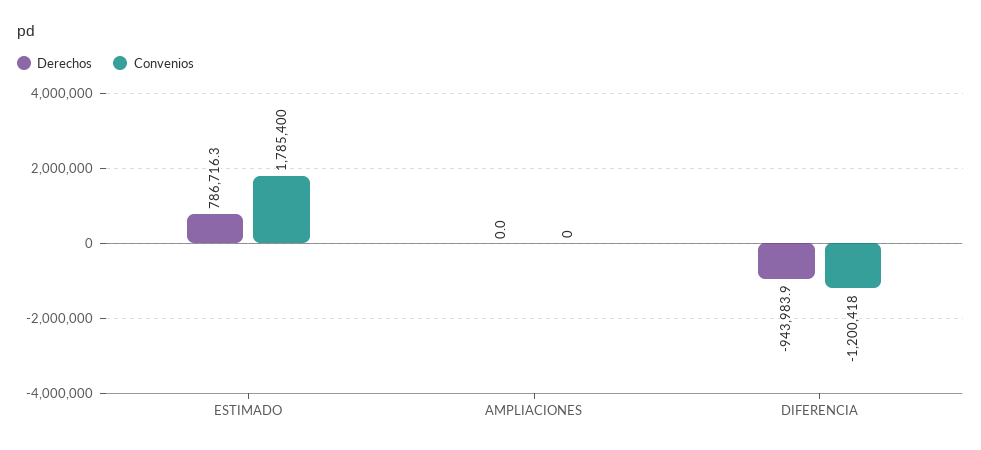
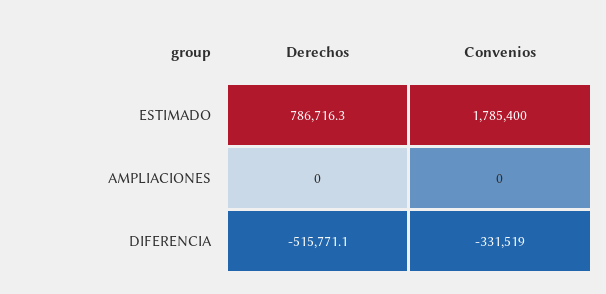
Derechos, DIFERENCIA: -943983.9 -> -515771.1
Convenios, DIFERENCIA: -1200418 -> -331519

